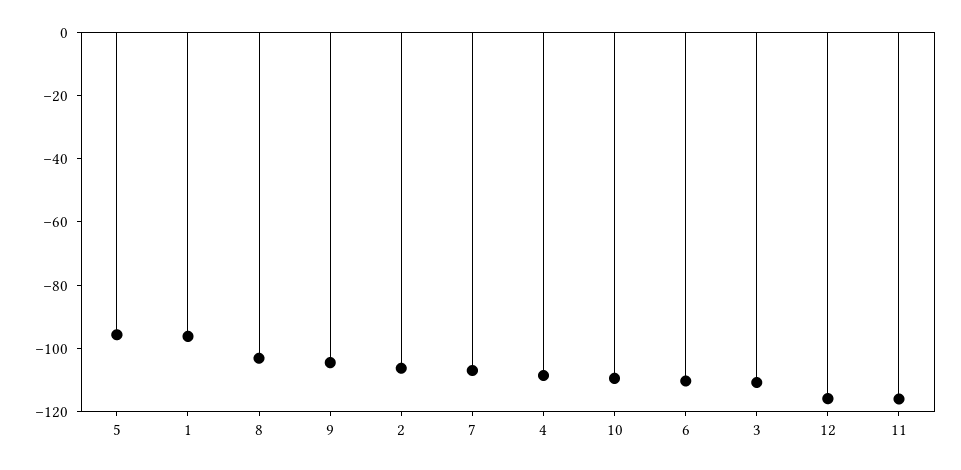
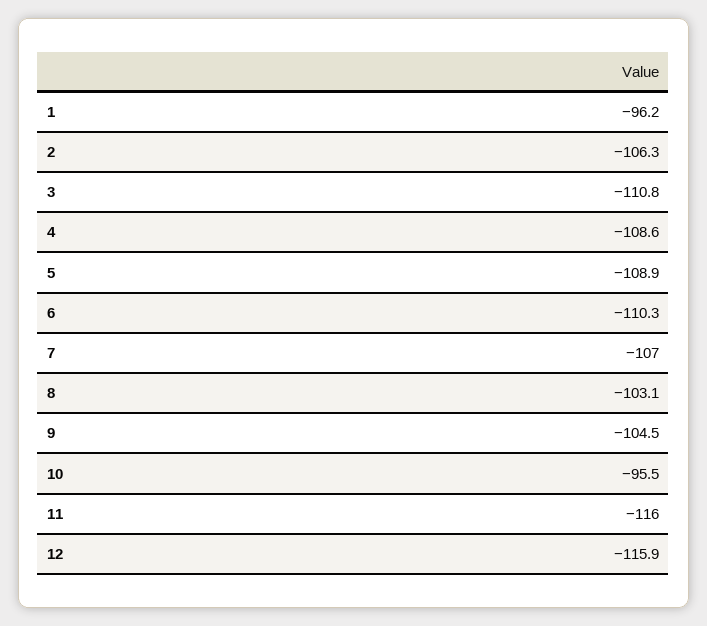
5: -95 -> -108.9
10: -110 -> -95.5

